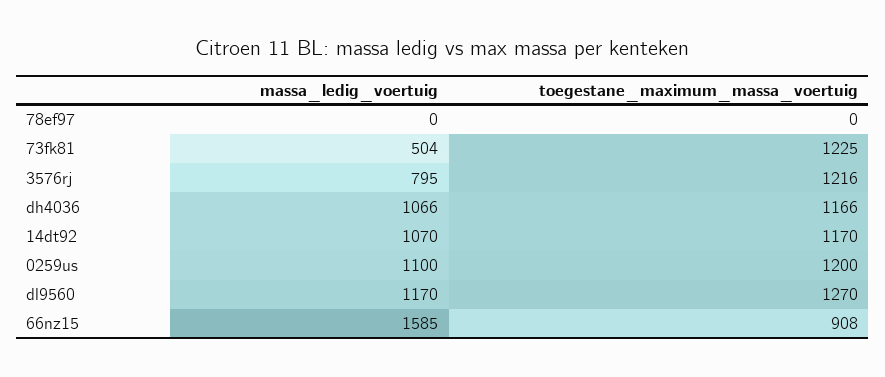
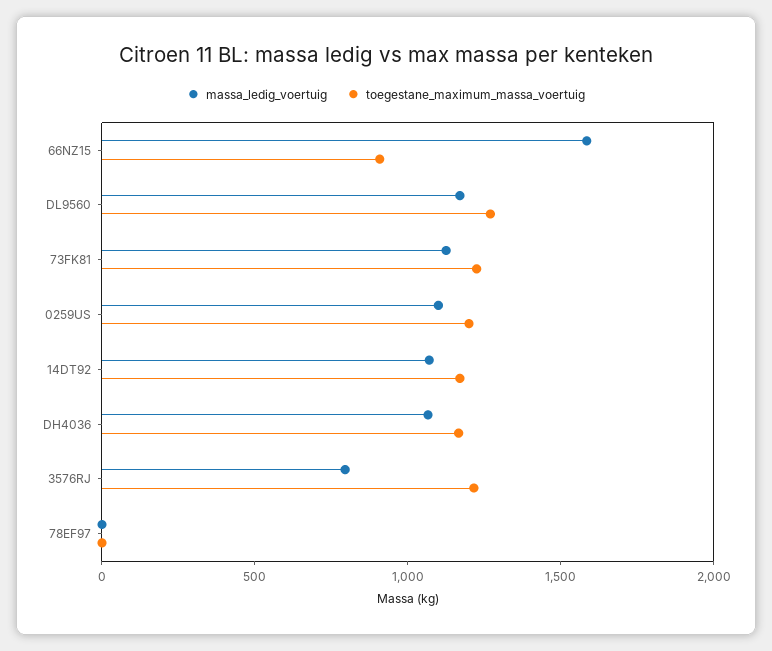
massa_ledig_voertuig, 73fk81: 504 -> 1100

